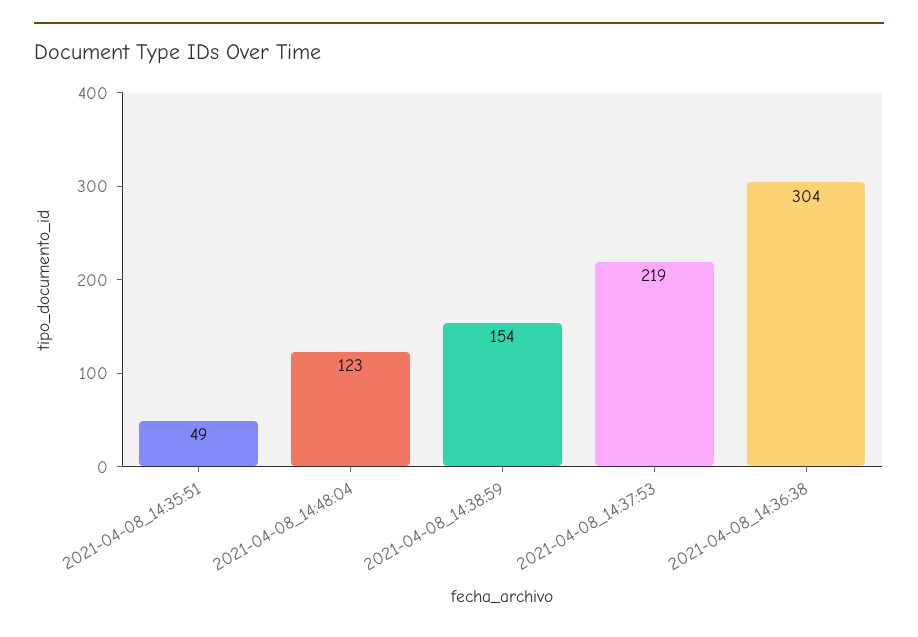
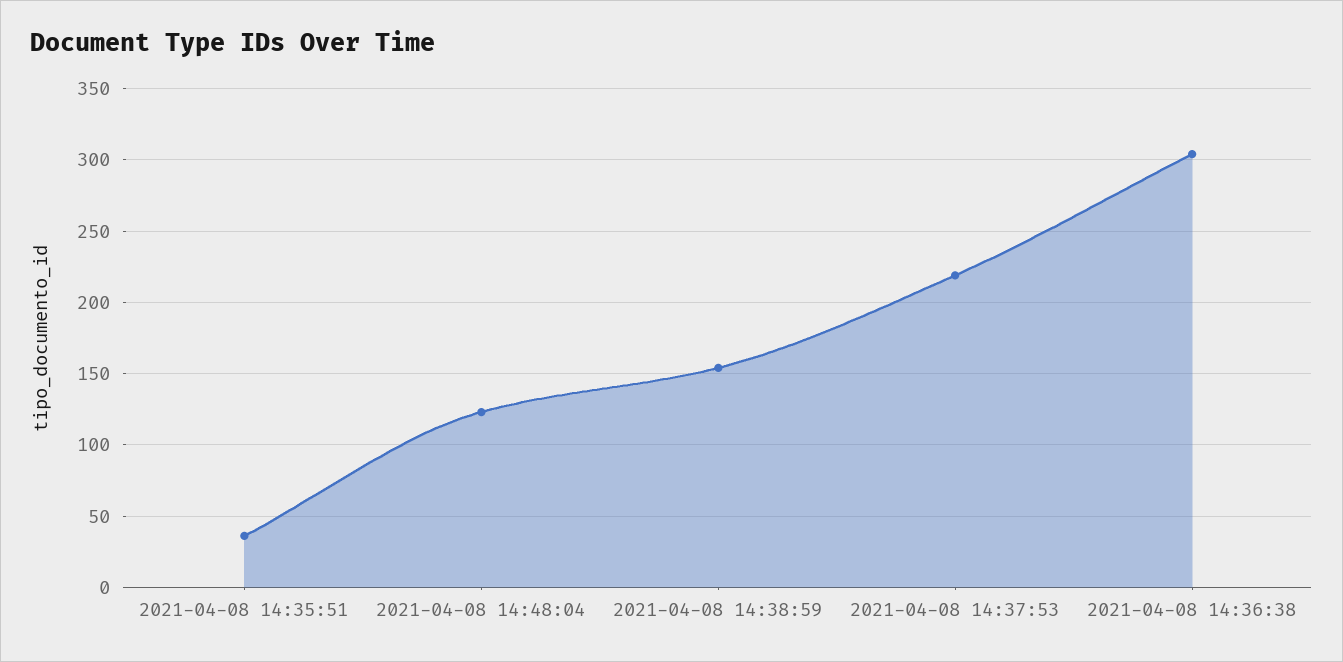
2021-04-08_14:35:51: 49 -> 35

